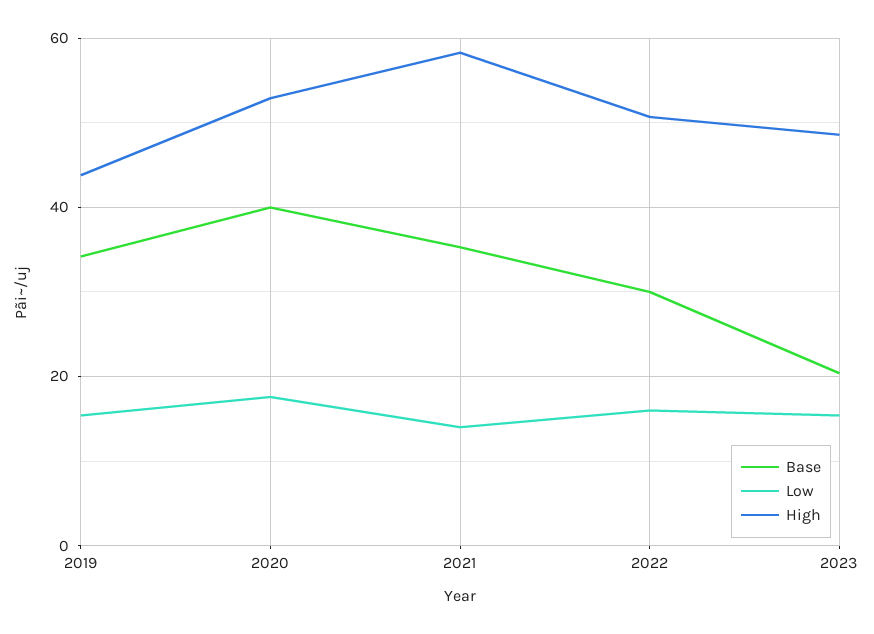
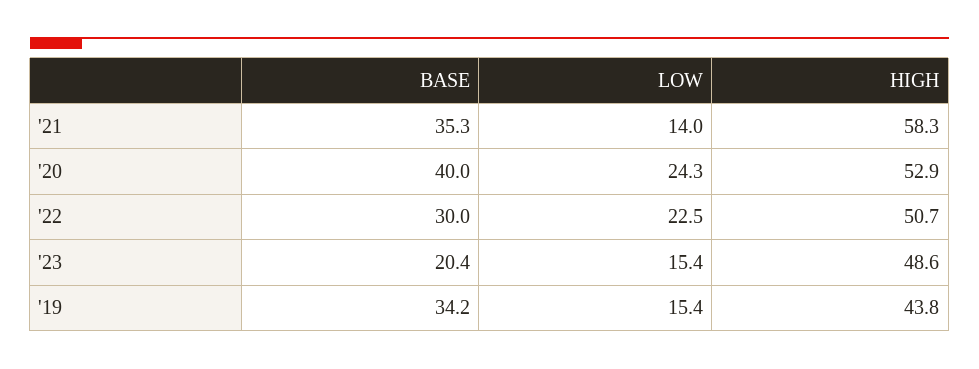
Low, 2020: 18 -> 24.3
Low, 2022: 16 -> 22.5

